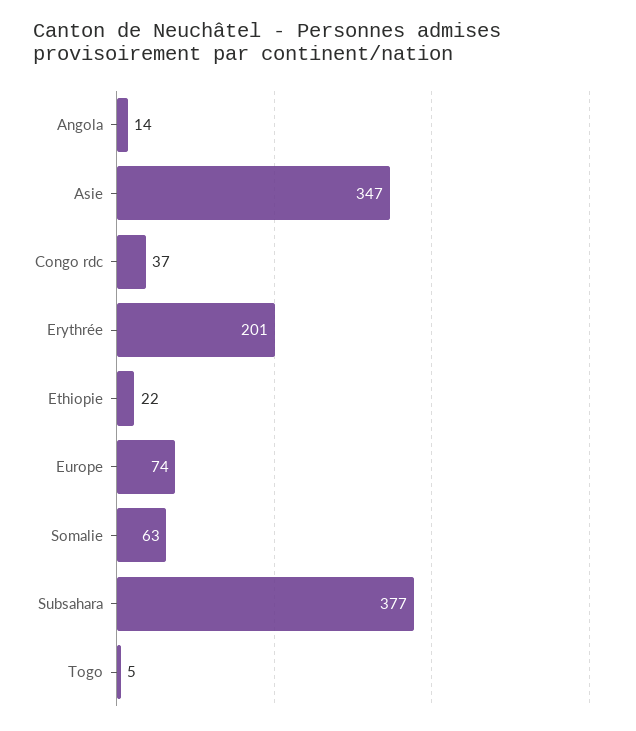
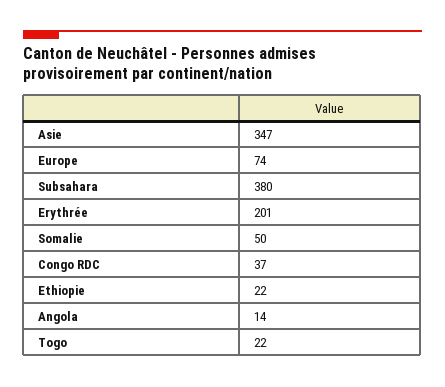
Somalie: 63 -> 50
Subsahara: 377 -> 380
Togo: 5 -> 22

